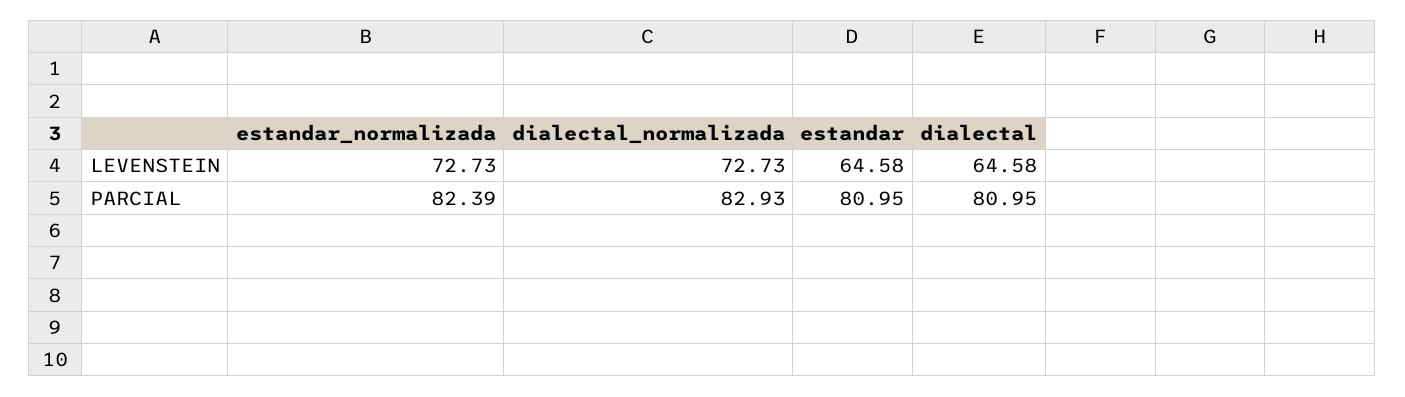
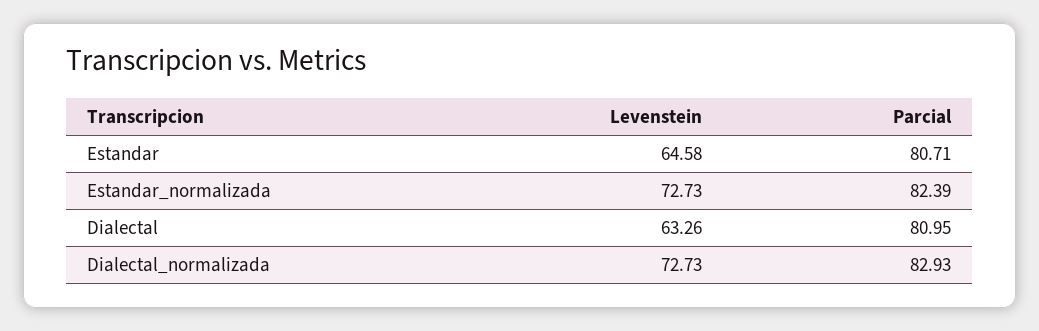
dialectal, LEVENSTEIN: 64.58 -> 63.26
estandar, PARCIAL: 80.95 -> 80.71

